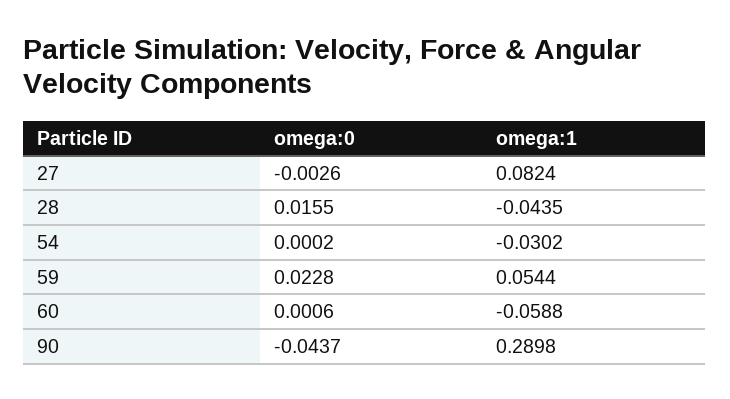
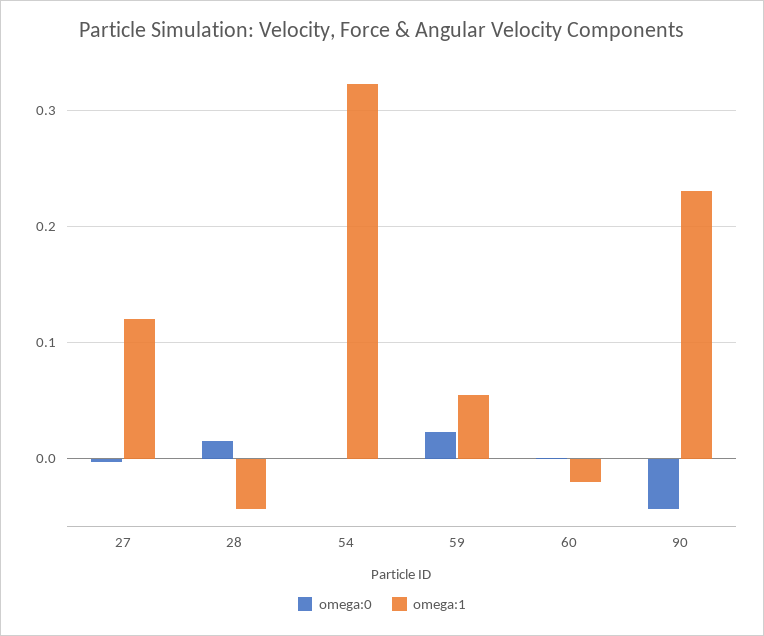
omega:1, 27: 0.0824 -> 0.12
omega:1, 54: -0.0302 -> 0.32
omega:1, 60: -0.0588 -> -0.02
omega:1, 90: 0.2898 -> 0.23

